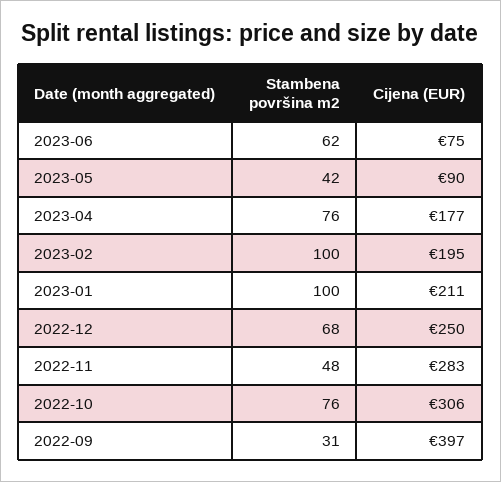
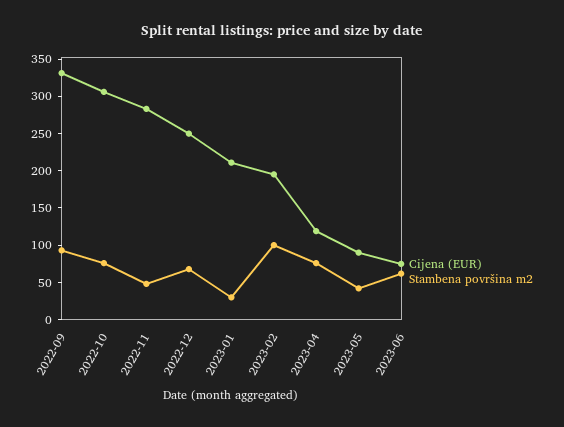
Cijena (EUR), 2023-04: 177 -> 125
Stambena površina m2, 2023-01: 100 -> 25
Stambena površina m2, 2022-09: 31 -> 100
Cijena (EUR), 2022-09: 397 -> 325

